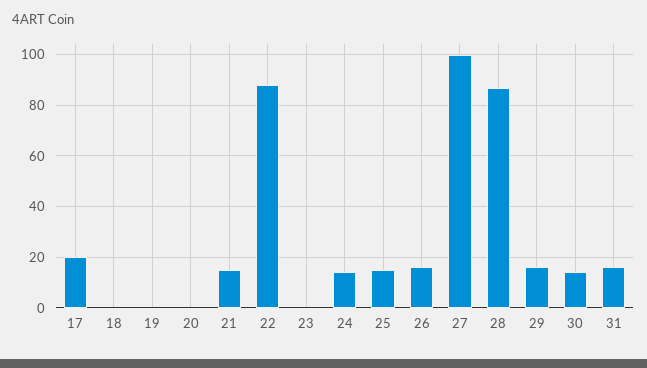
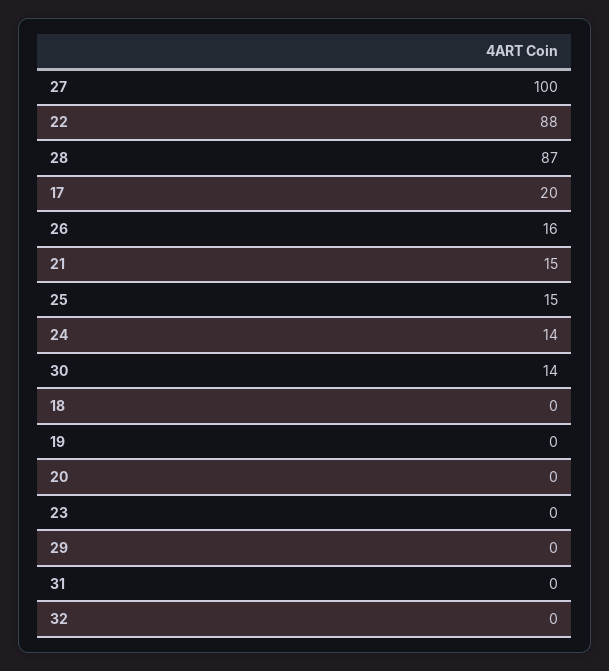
29: 15 -> 0
31: 15 -> 0
32: none -> 0

